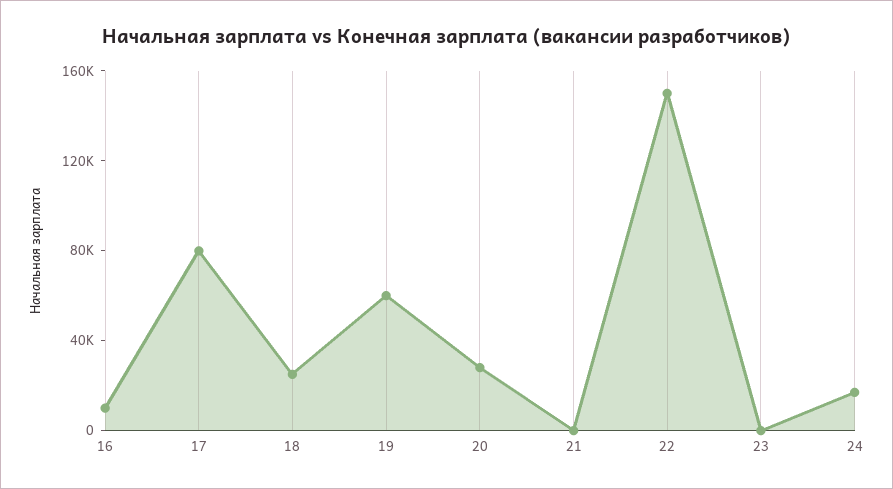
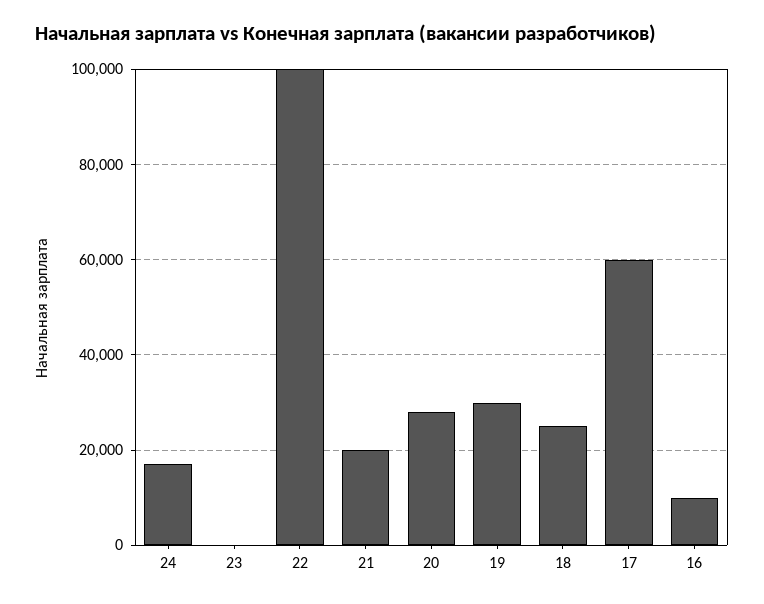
17: 80000 -> 60000
19: 60000 -> 30000
21: 0 -> 20000
22: 150000 -> 100000

